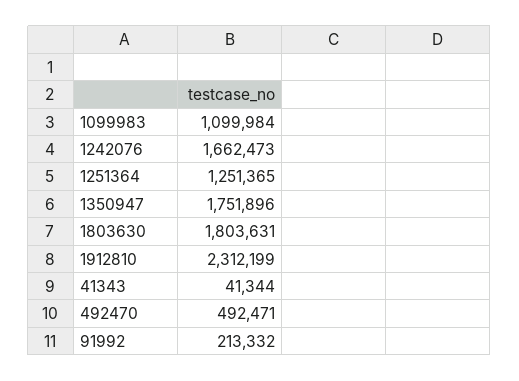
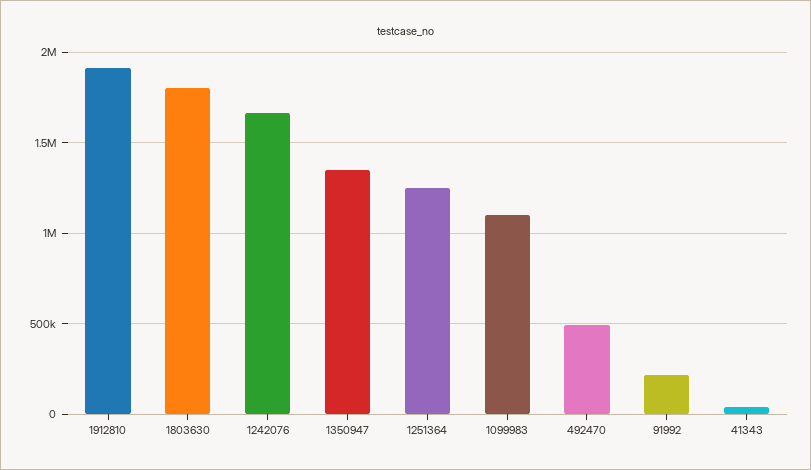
1350947: 1751896 -> 1350000
1912810: 2312199 -> 1900000

